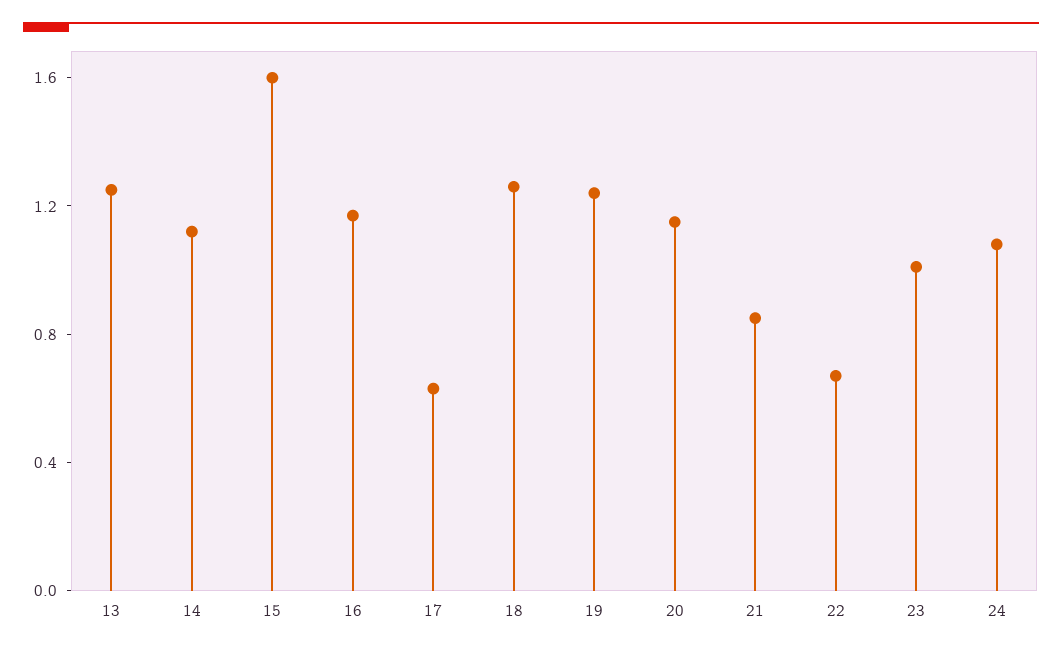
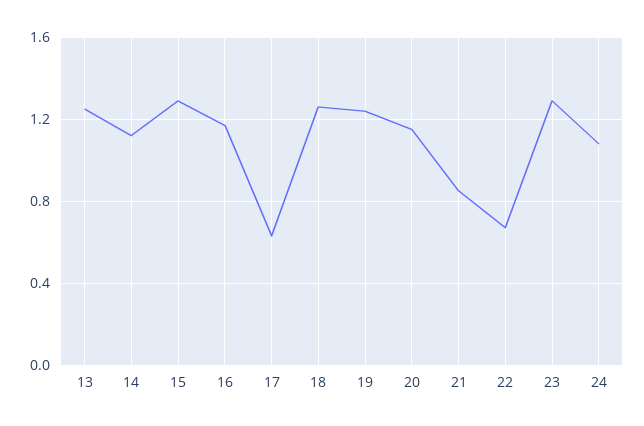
15: 1.6 -> 1.3
23: 1 -> 1.3

